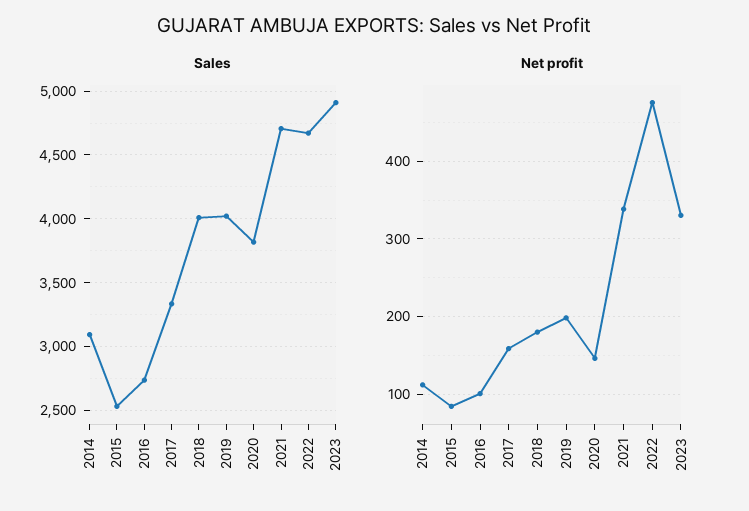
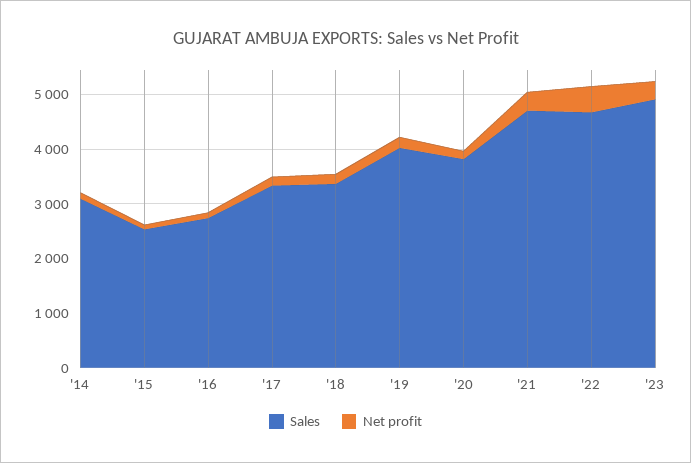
Sales, 2018: 4000 -> 3400

